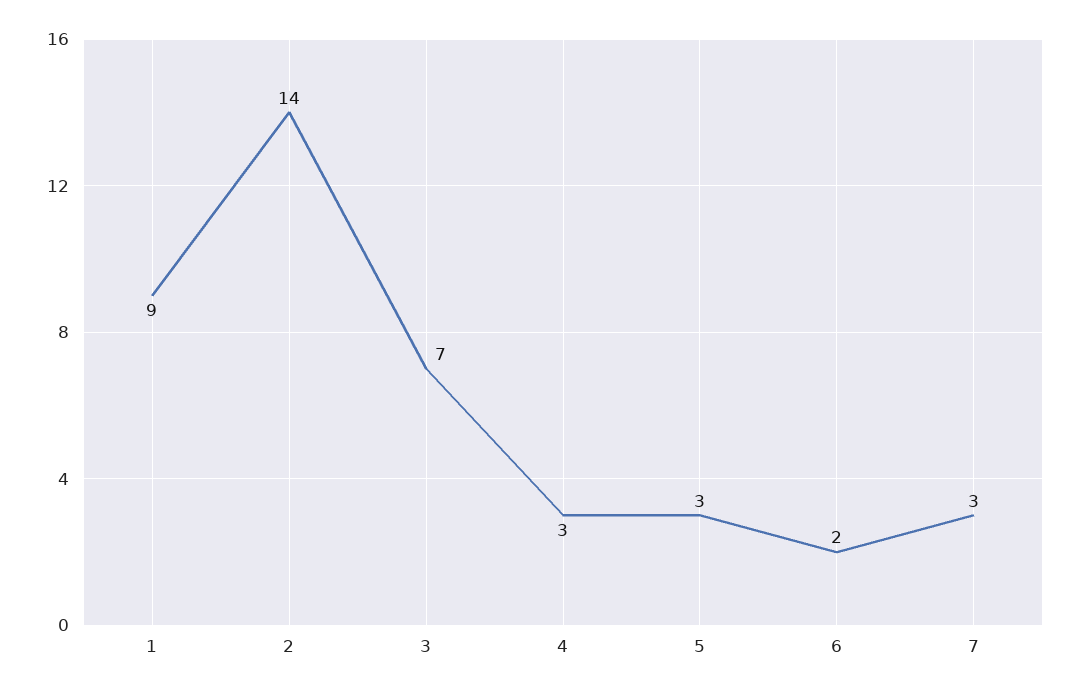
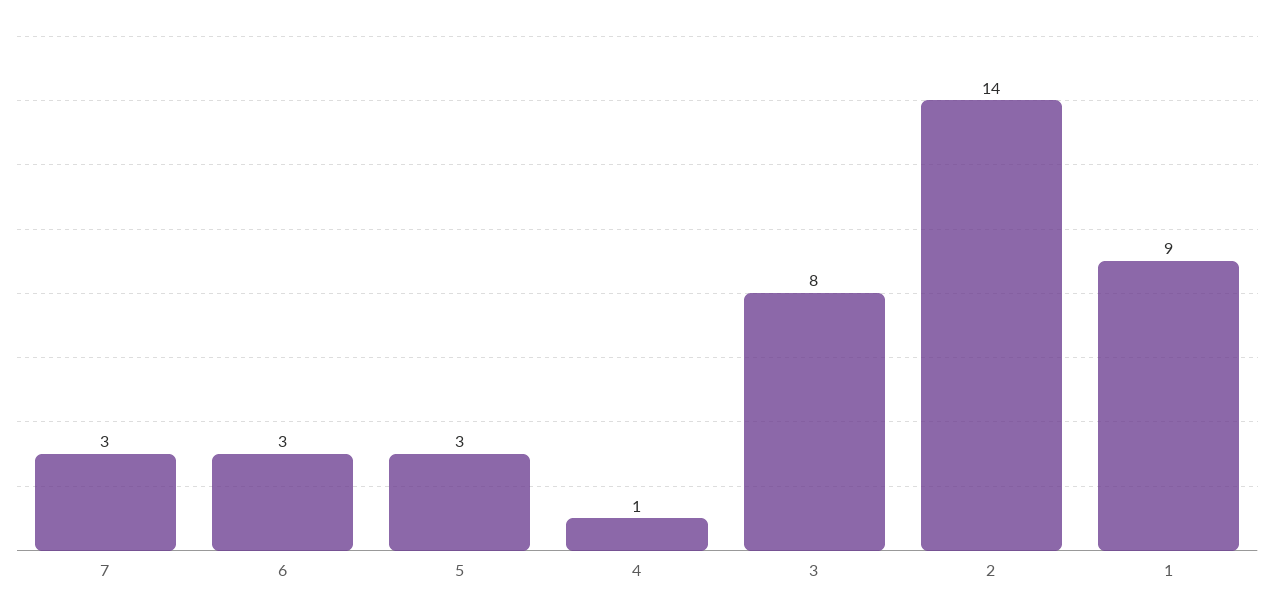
3: 7 -> 8
4: 3 -> 1
6: 2 -> 3

